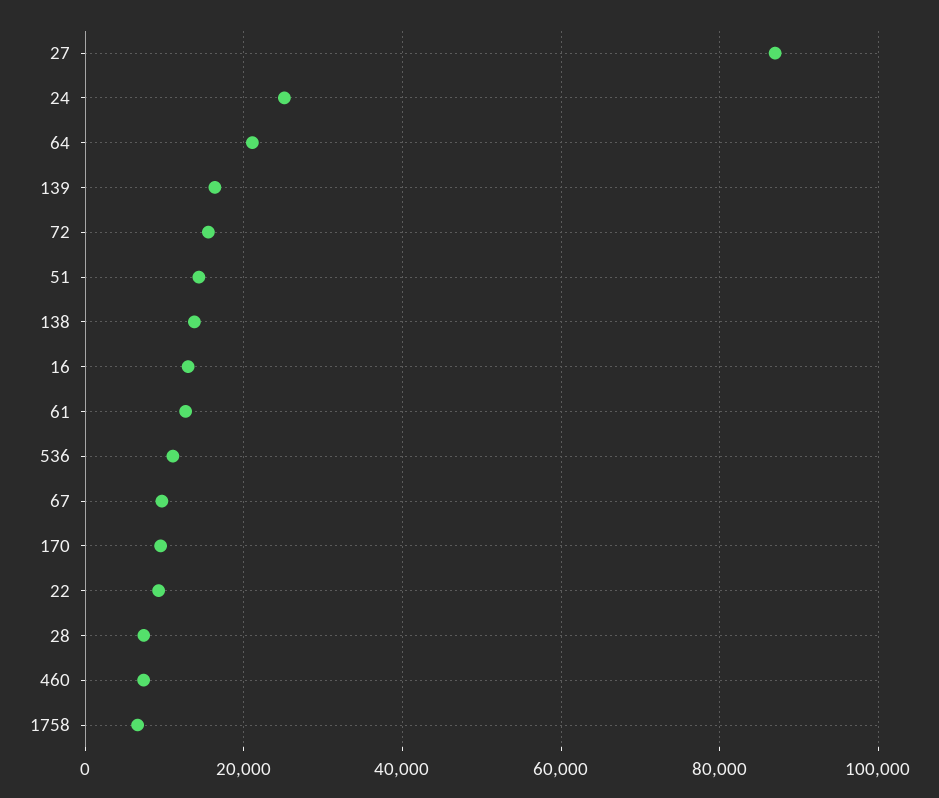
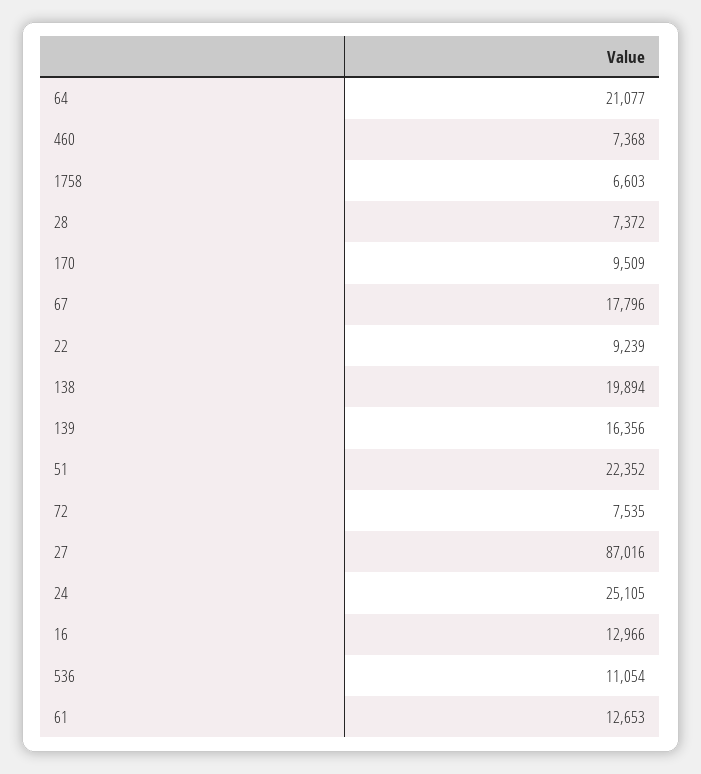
72: 16000 -> 7535
51: 14000 -> 22352
138: 14000 -> 19894
67: 10000 -> 17796

